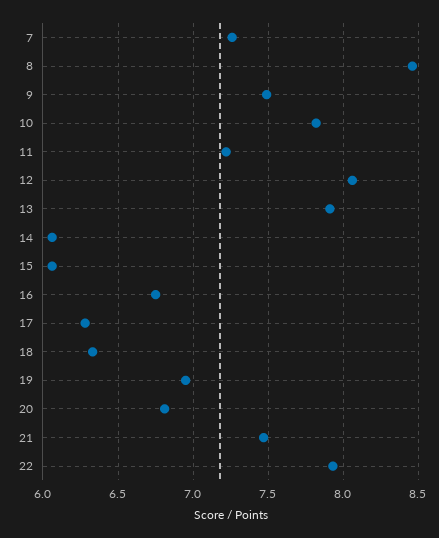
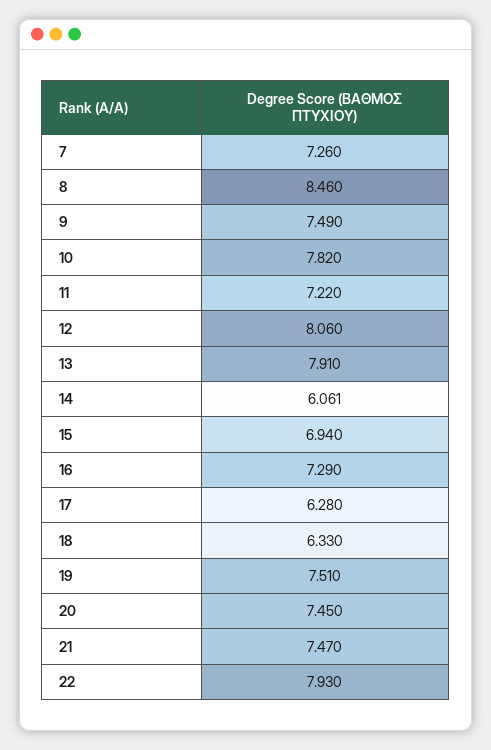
15: 6.05 -> 6.94
16: 6.75 -> 7.29
19: 6.95 -> 7.51
20: 6.8 -> 7.45

